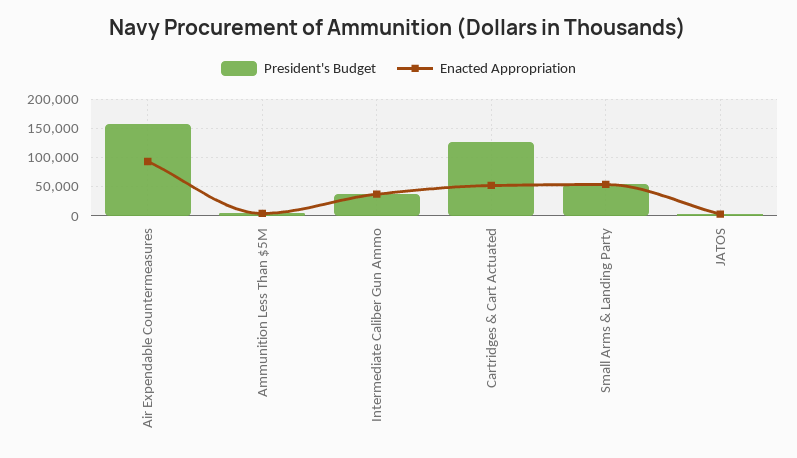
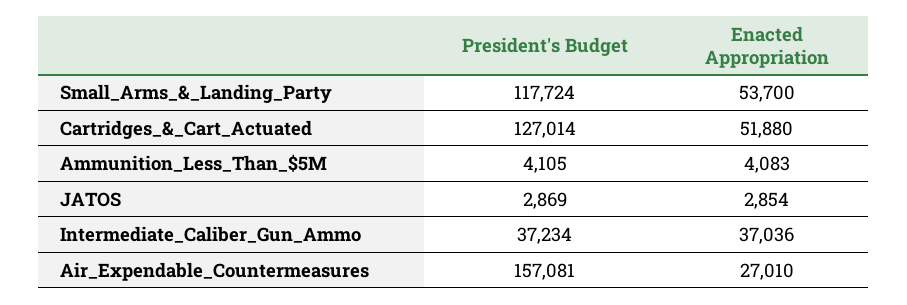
Enacted Appropriation, Air Expendable Countermeasures: 100000 -> 27010
President's Budget, Small Arms & Landing Party: 50000 -> 117724

